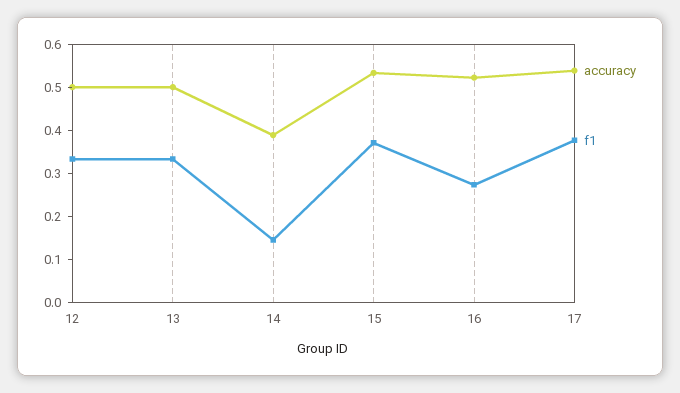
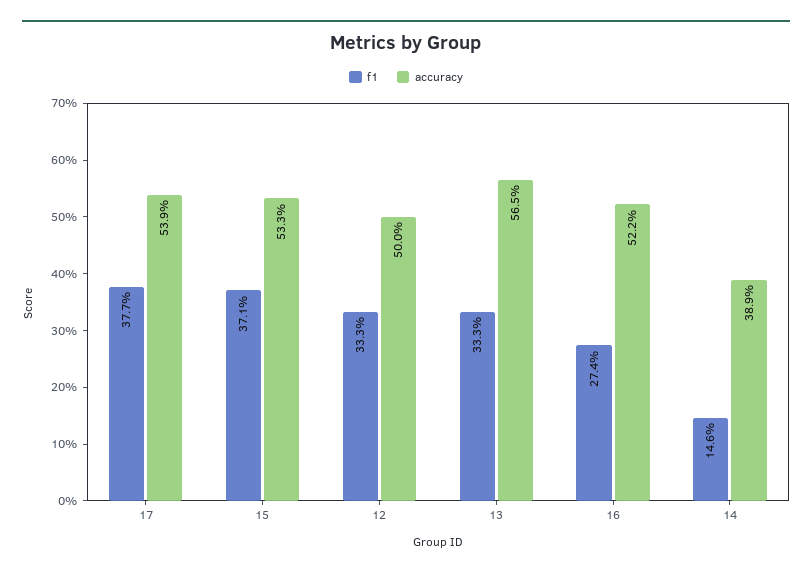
accuracy, 13: 0.5 -> 0.565

